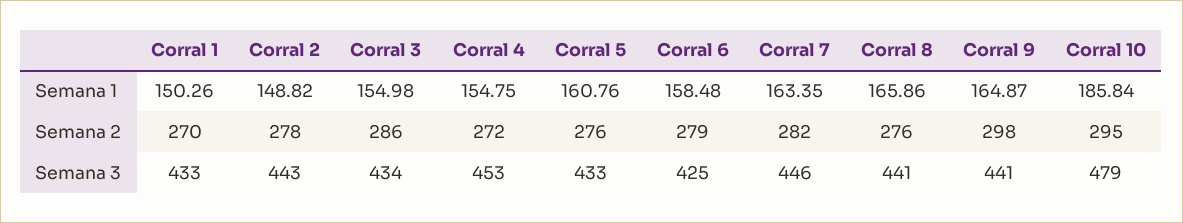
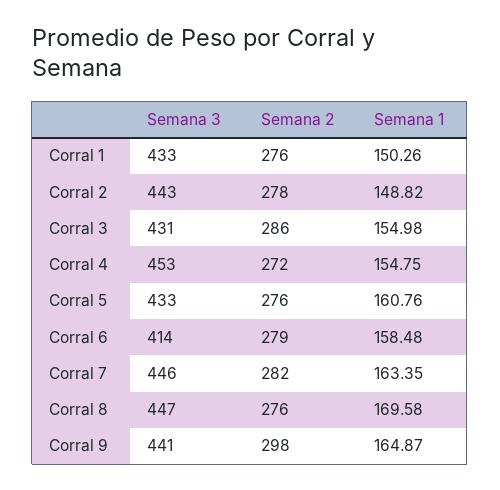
Corral 8, Semana 1: 165.86 -> 169.58
Corral 10, Semana 1: 185.84 -> none
Corral 1, Semana 2: 270 -> 276
Corral 10, Semana 2: 295 -> none
Corral 3, Semana 3: 434 -> 431
Corral 6, Semana 3: 425 -> 414
Corral 8, Semana 3: 441 -> 447
Corral 10, Semana 3: 479 -> none

